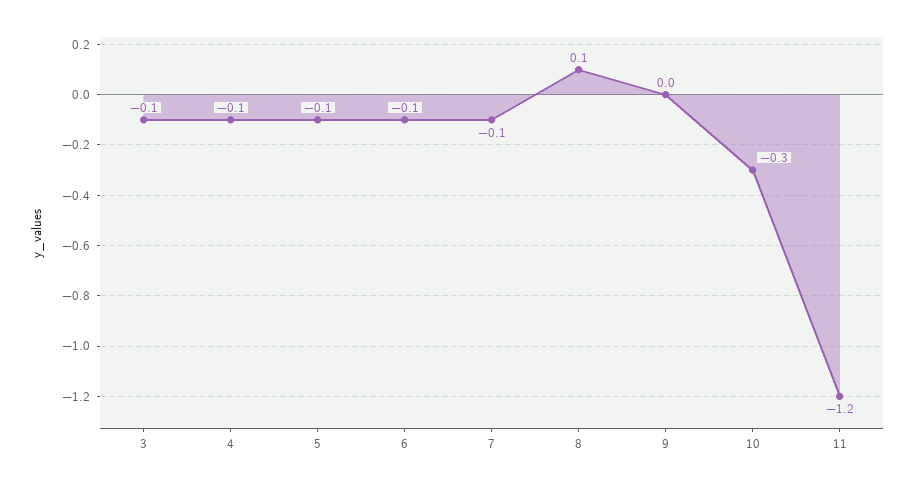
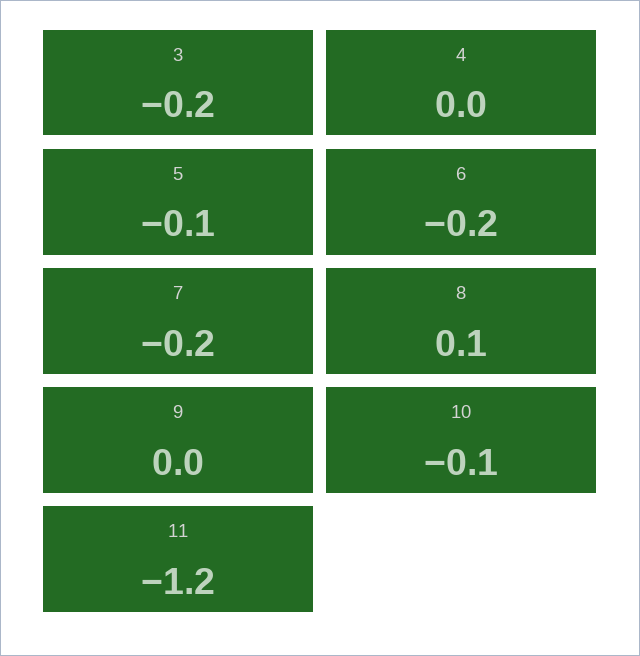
3: -0.1 -> -0.2
4: -0.1 -> 0
6: -0.1 -> -0.2
7: -0.1 -> -0.2
10: -0.3 -> -0.1

